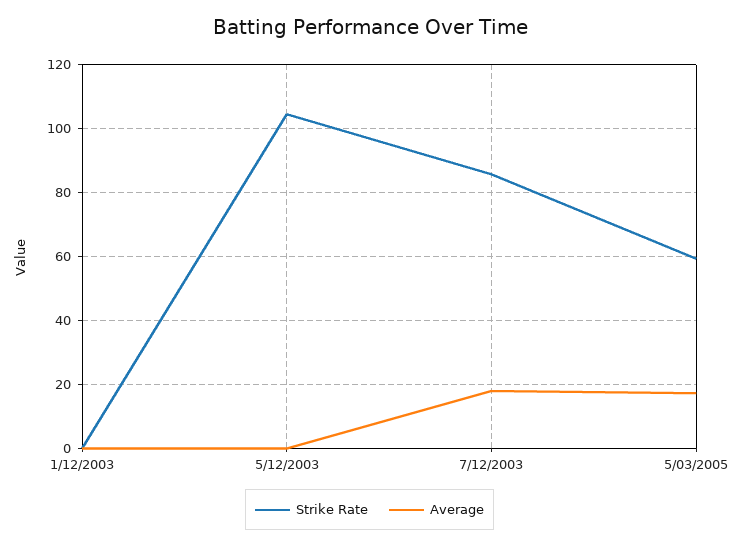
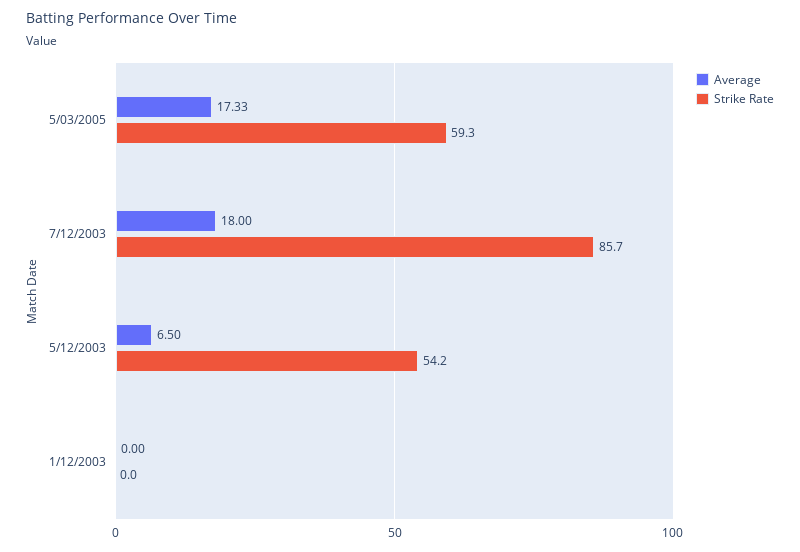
Strike Rate, 5/12/2003: 104 -> 54.2
Average, 5/12/2003: 0 -> 6.5

